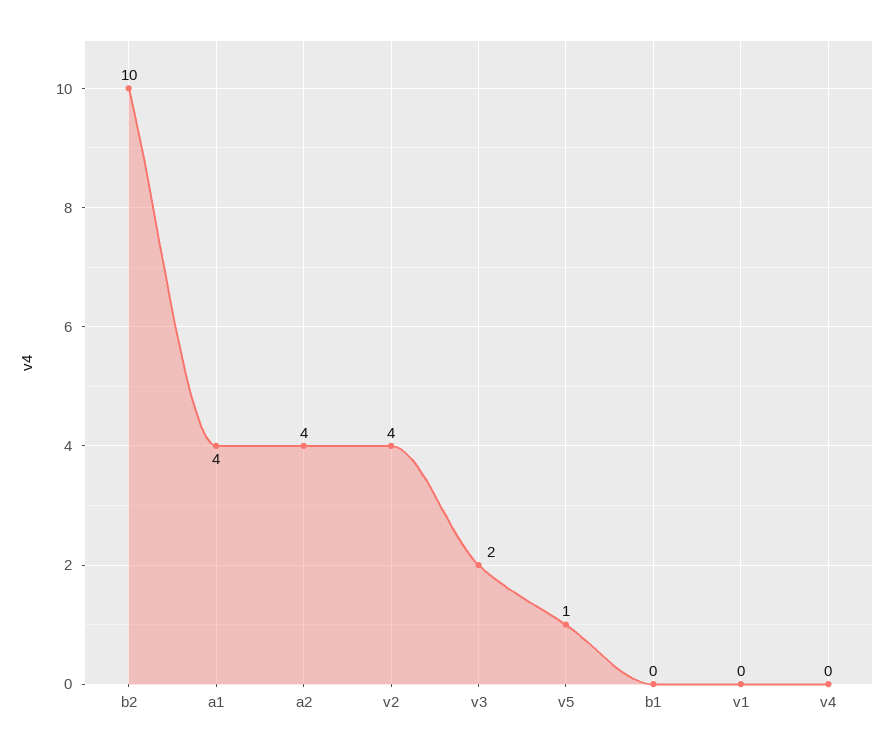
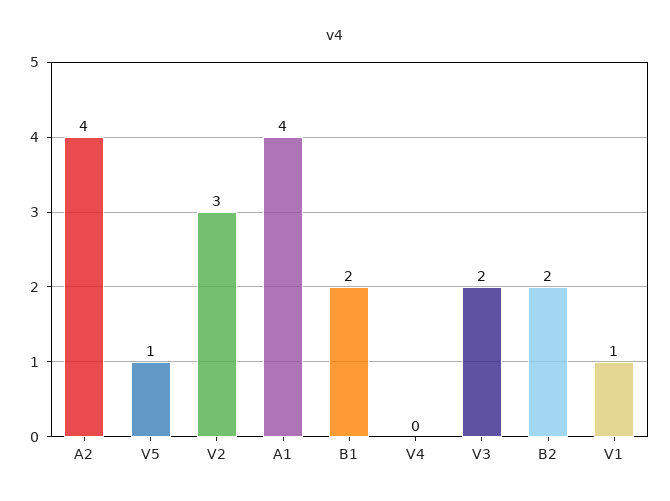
b2: 10 -> 2
v2: 4 -> 3
b1: 0 -> 2
v1: 0 -> 1

